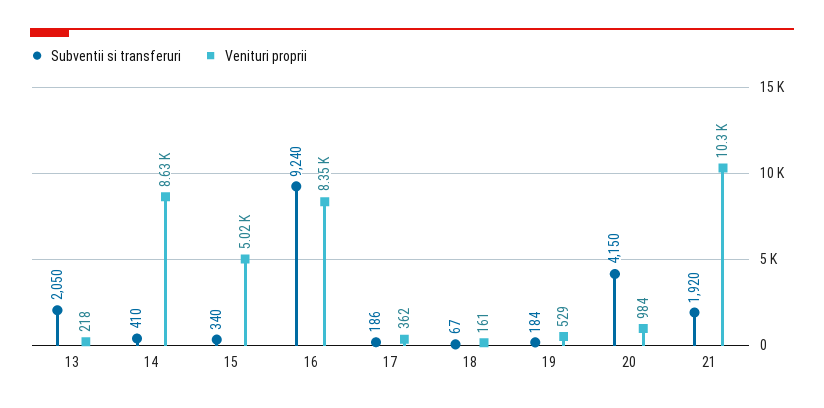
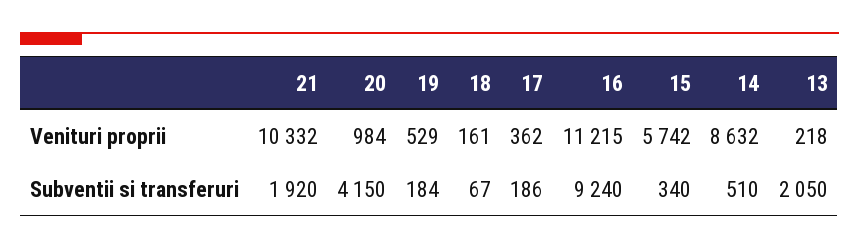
Subventii si transferuri, 14: 410 -> 510
Venituri proprii, 15: 5020 -> 5742
Venituri proprii, 16: 8350 -> 11215

